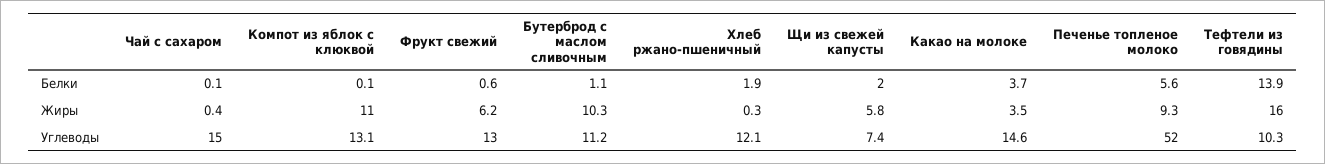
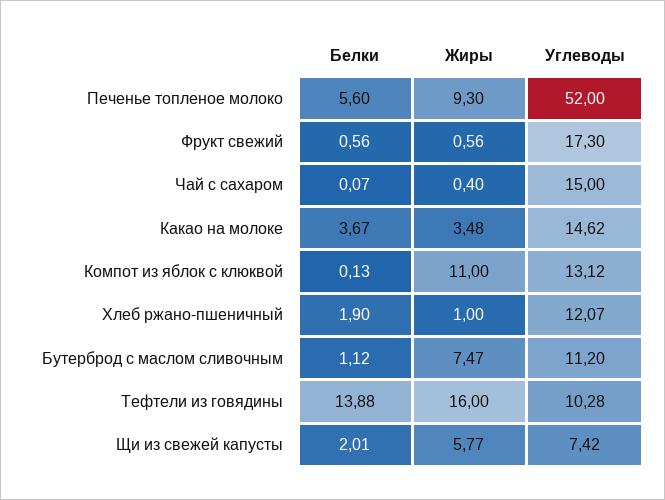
Фрукт свежий, Жиры: 6.2 -> 0.56
Бутерброд с маслом сливочным, Жиры: 10.3 -> 7.47
Хлеб ржано-пшеничный, Жиры: 0.3 -> 1
Фрукт свежий, Углеводы: 13 -> 17.3

